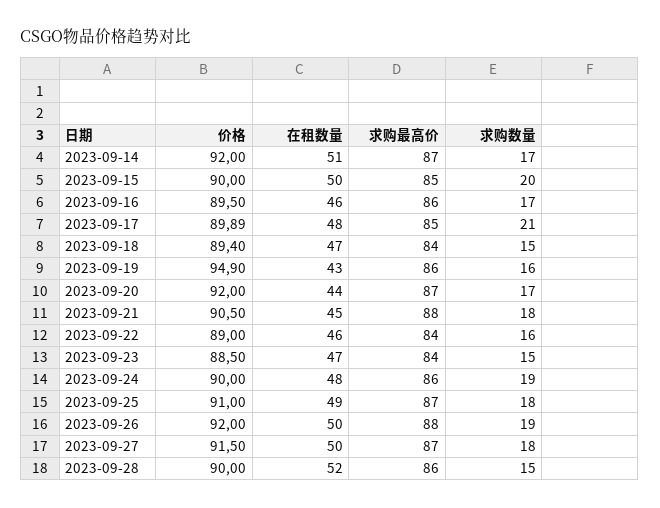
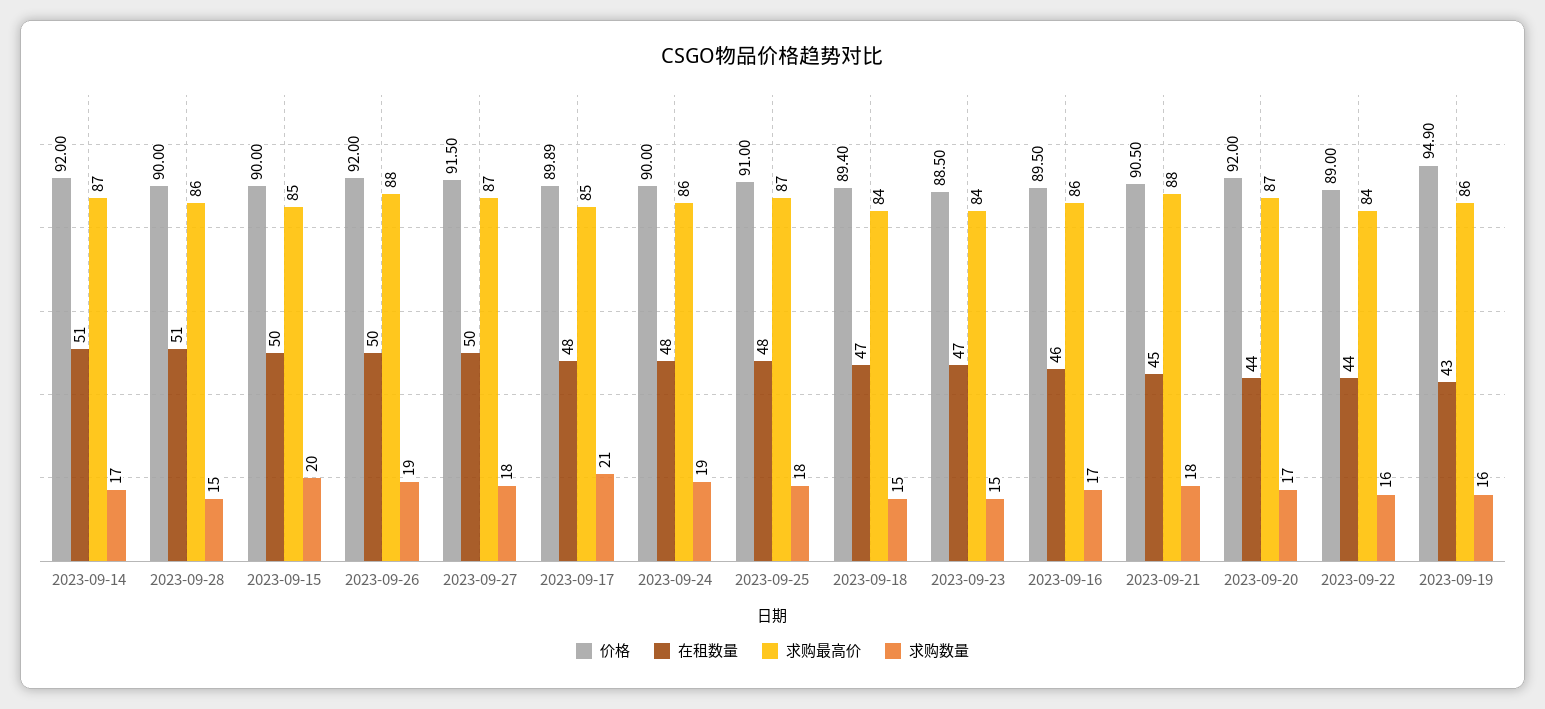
在租数量, 2023-09-22: 46 -> 44
在租数量, 2023-09-25: 49 -> 48
在租数量, 2023-09-28: 52 -> 51

